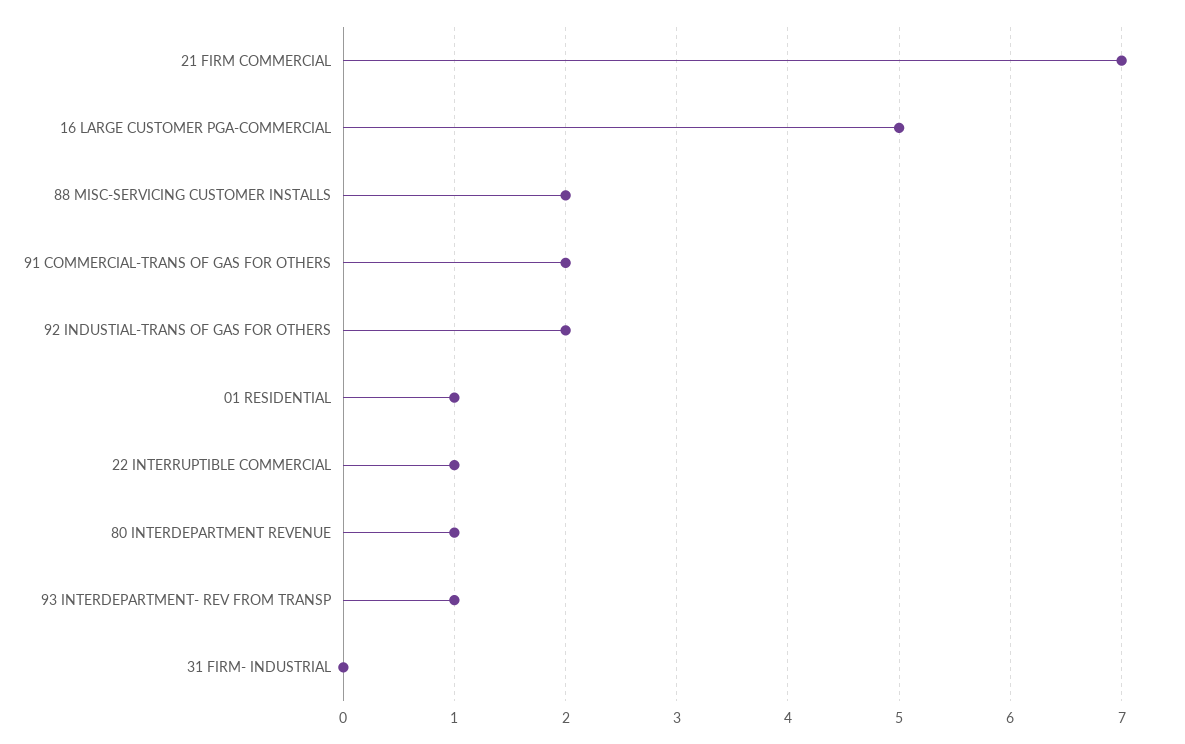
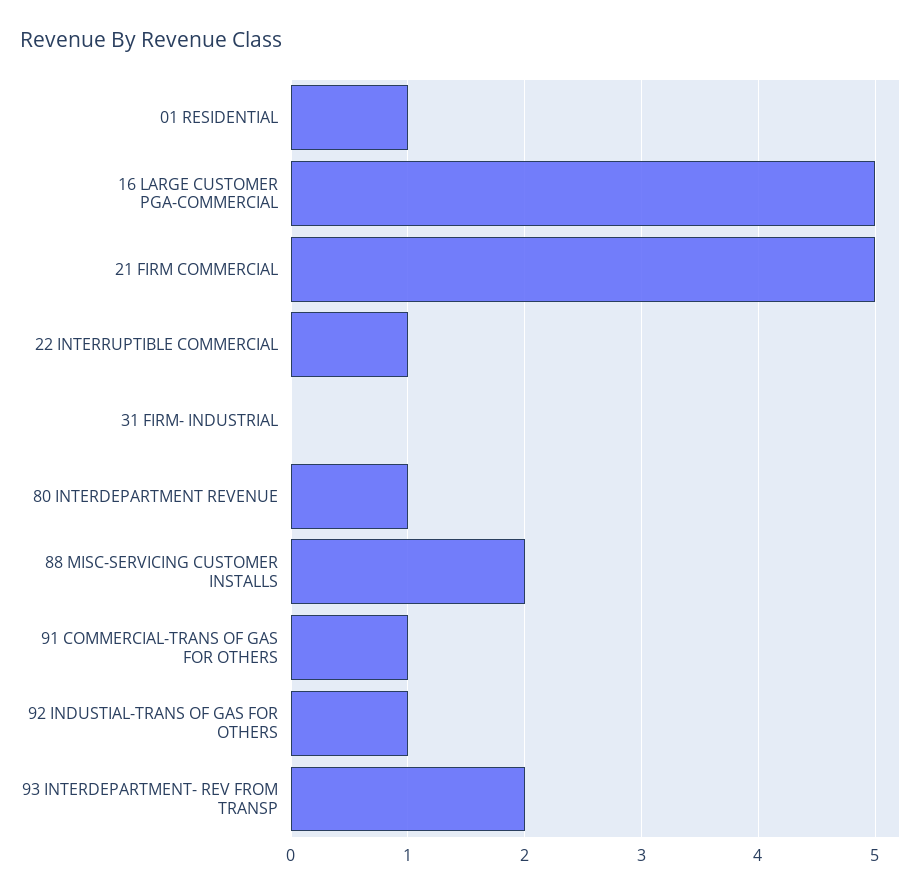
21 FIRM COMMERCIAL: 7 -> 5
91 COMMERCIAL-TRANS OF GAS FOR OTHERS: 2 -> 1
92 INDUSTIAL-TRANS OF GAS FOR OTHERS: 2 -> 1
93 INTERDEPARTMENT- REV FROM TRANSP: 1 -> 2

